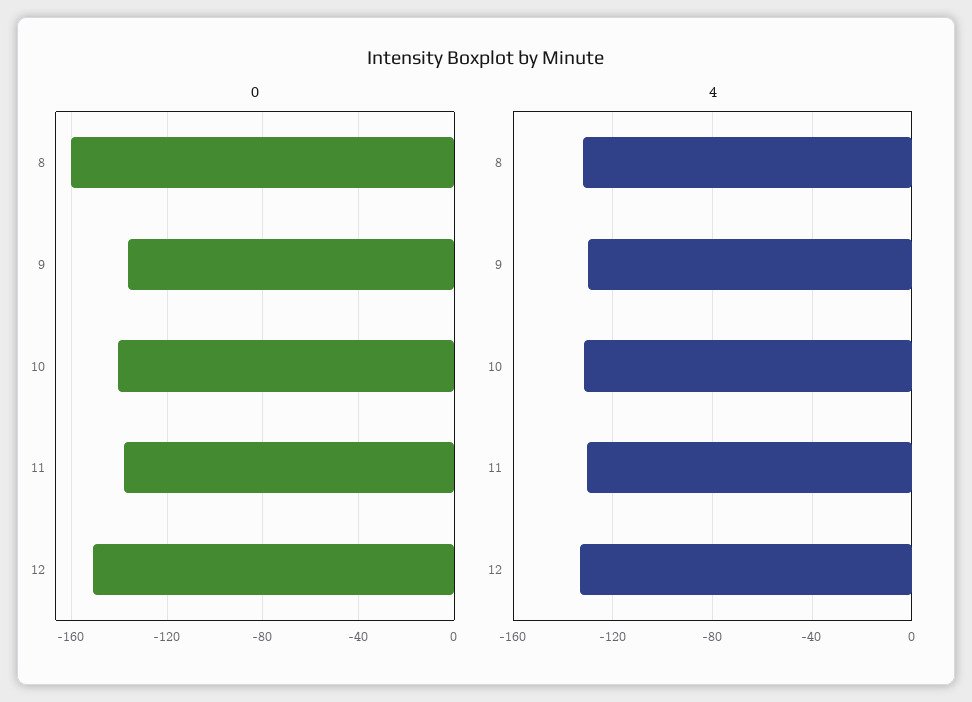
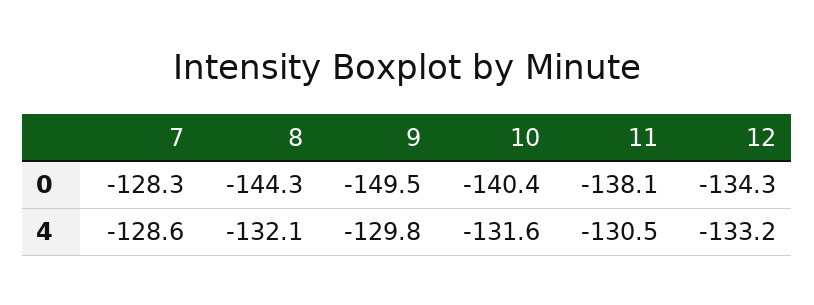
0, 8: -160 -> -144.3
0, 9: -135 -> -149.5
0, 12: -150 -> -134.3
0, 7: none -> -128.3
4, 7: none -> -128.6

